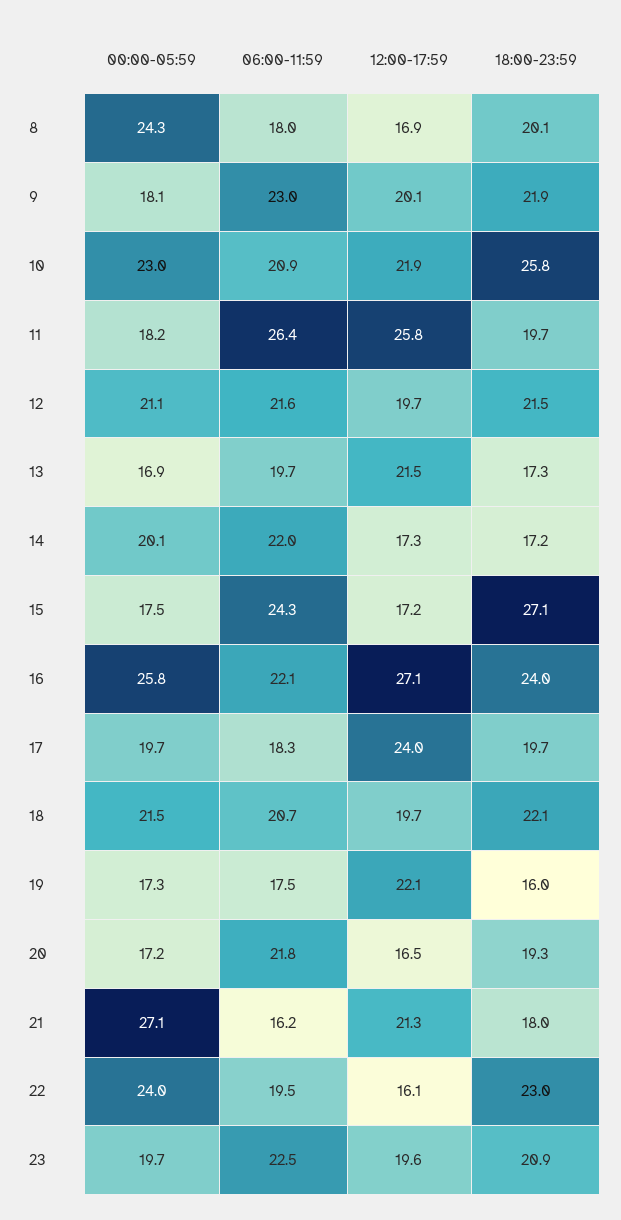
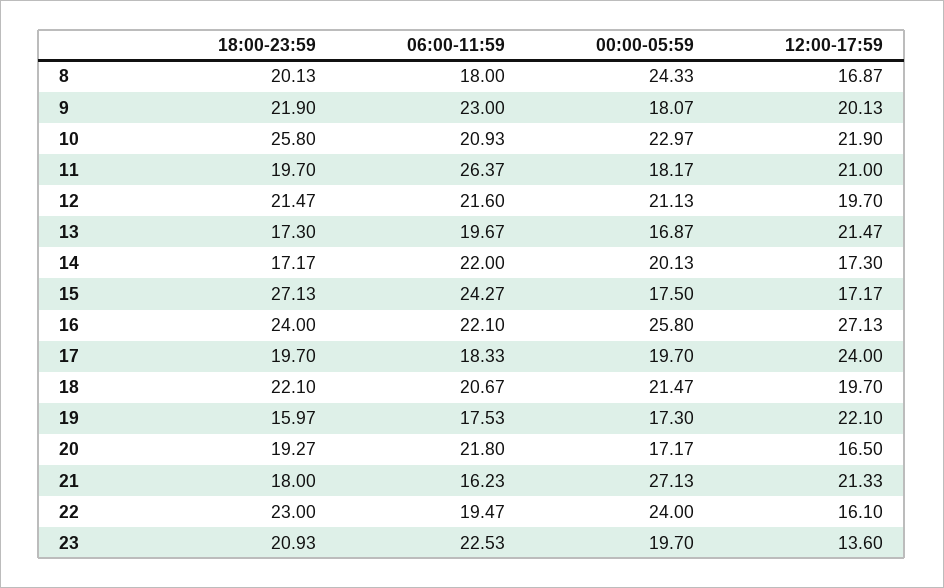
12:00-17:59, 11: 25.8 -> 21
12:00-17:59, 23: 19.6 -> 13.6

